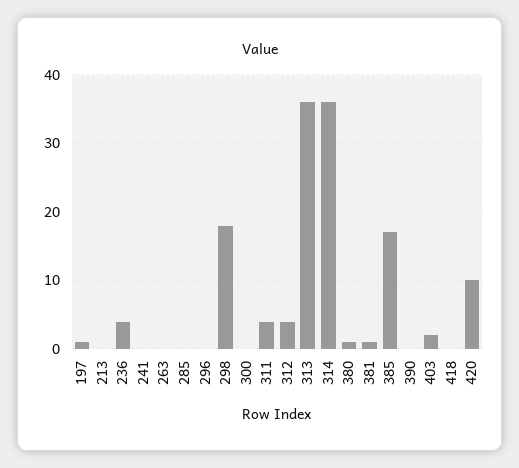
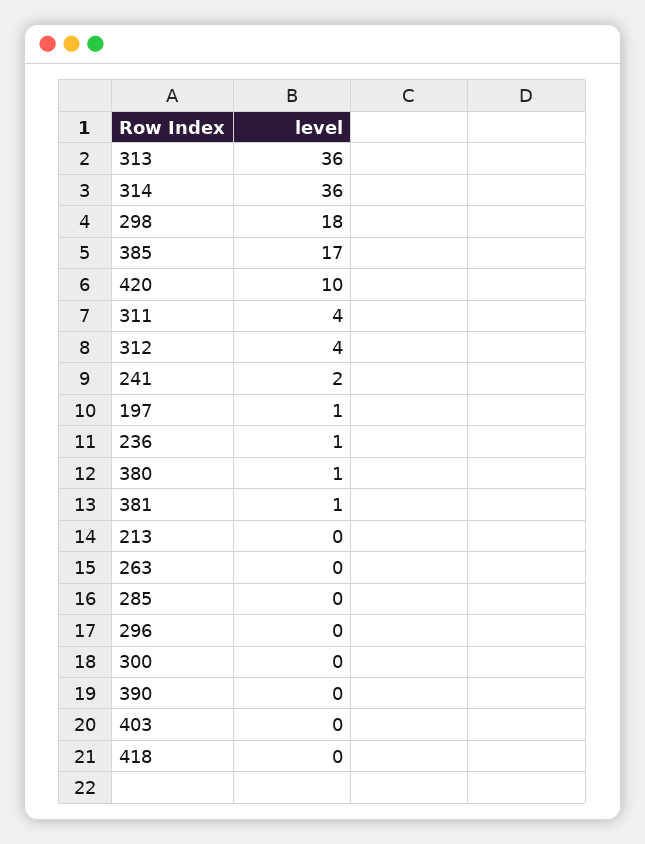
236: 4 -> 1
241: 0 -> 2
403: 2 -> 0

